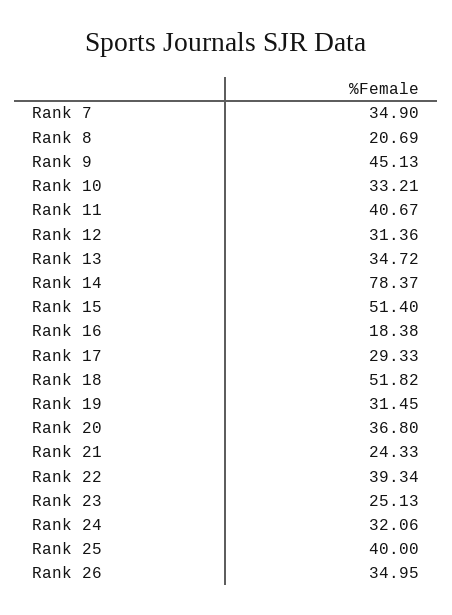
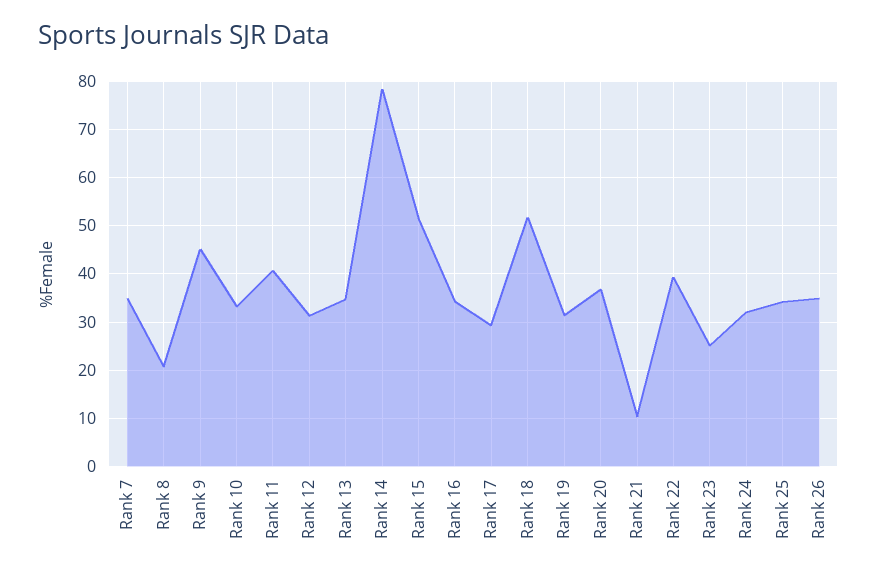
Rank 16: 18.38 -> 34
Rank 21: 24.33 -> 10
Rank 25: 40 -> 34

